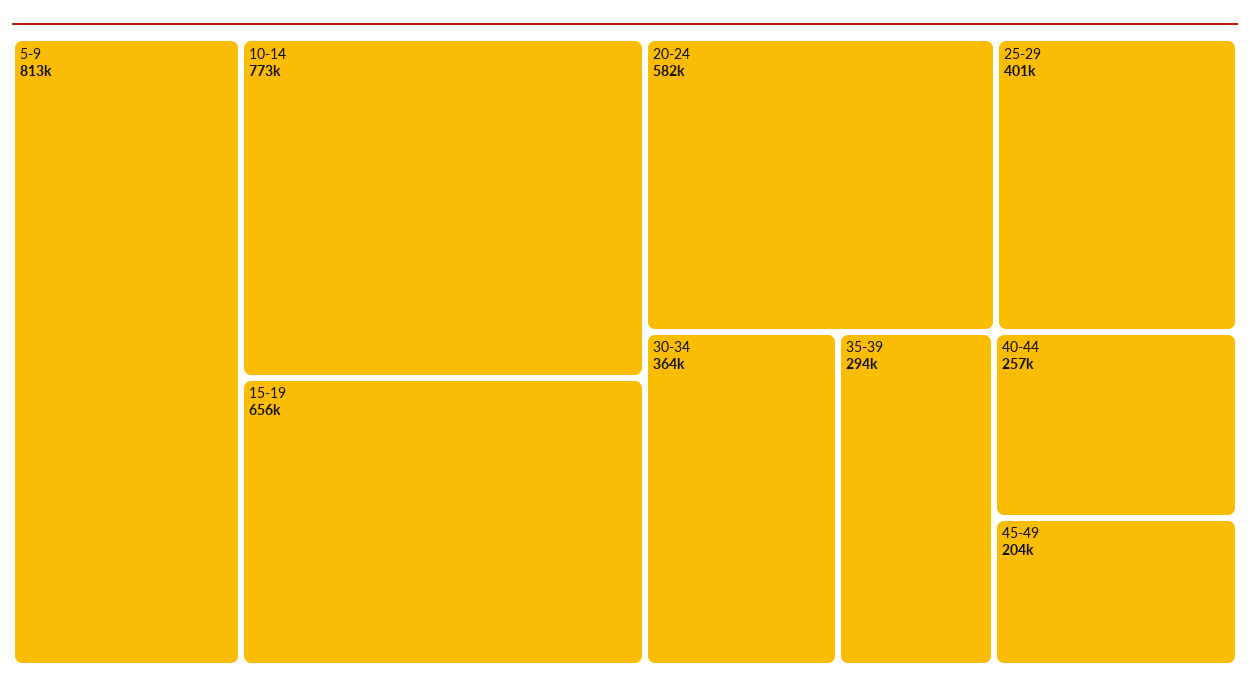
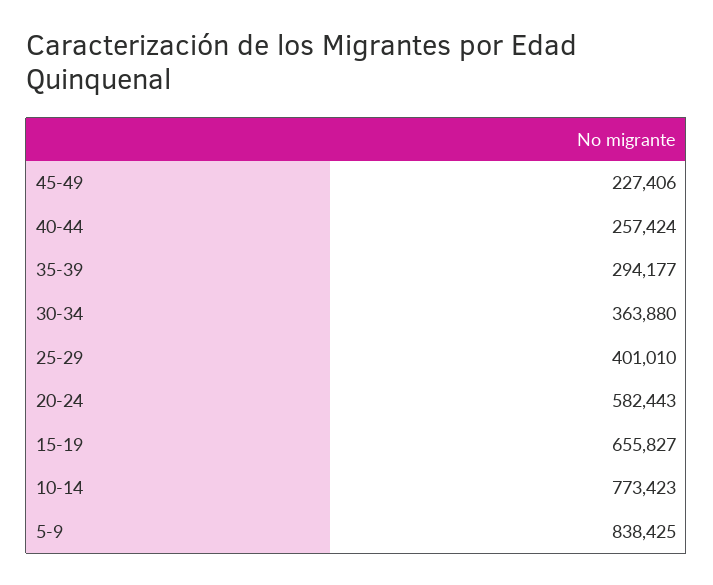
5-9: 813000 -> 838425
45-49: 204000 -> 227406

